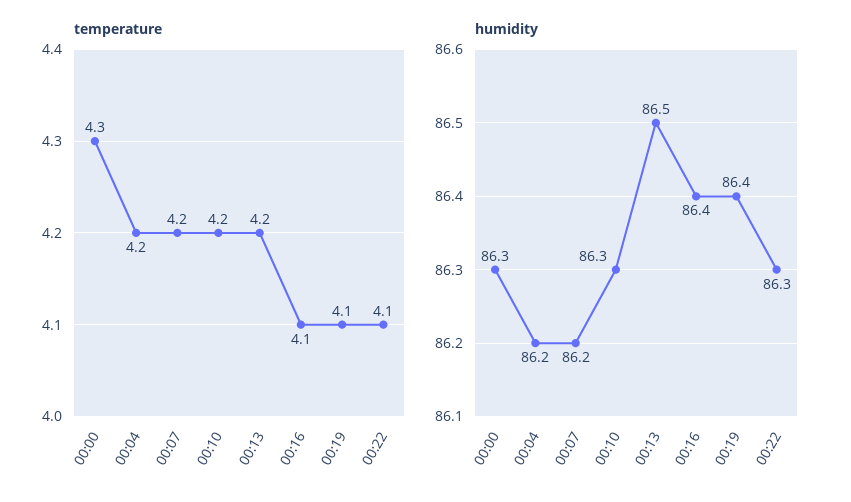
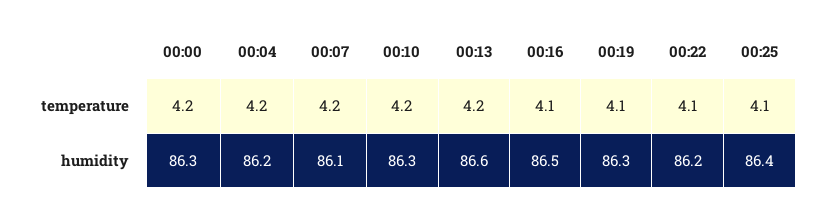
temperature, 00:00: 4.3 -> 4.2
humidity, 00:07: 86.2 -> 86.1
humidity, 00:13: 86.5 -> 86.6
humidity, 00:16: 86.4 -> 86.5
humidity, 00:19: 86.4 -> 86.3
humidity, 00:22: 86.3 -> 86.2
temperature, 00:25: none -> 4.1
humidity, 00:25: none -> 86.4

